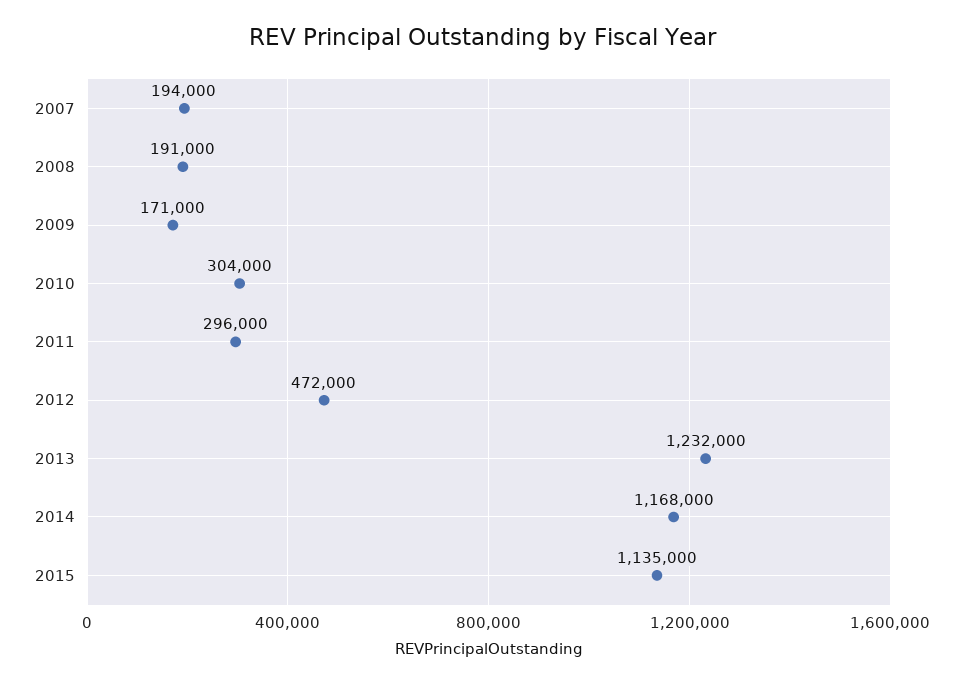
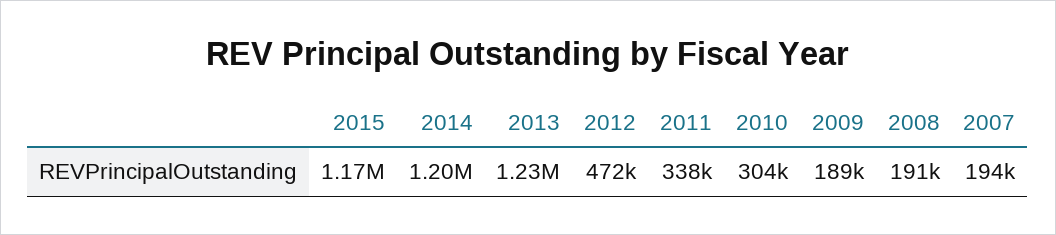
2009: 171000 -> 189000
2011: 296000 -> 338000
2014: 1168000 -> 1200000
2015: 1135000 -> 1170000

